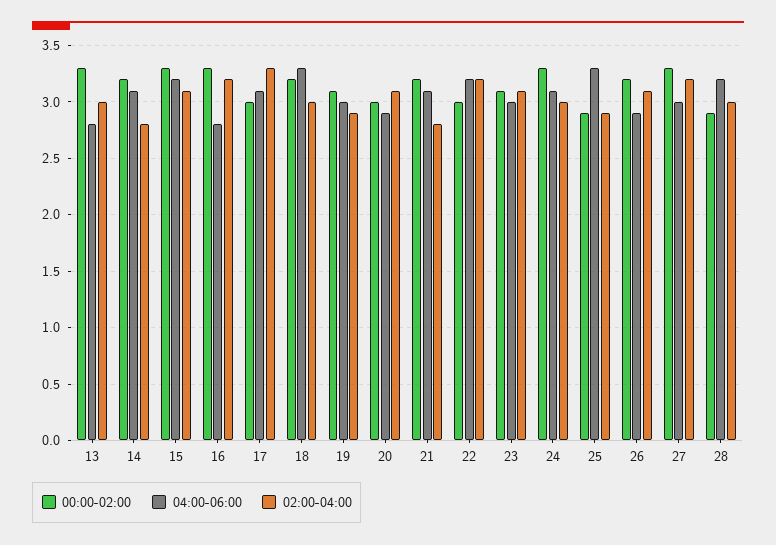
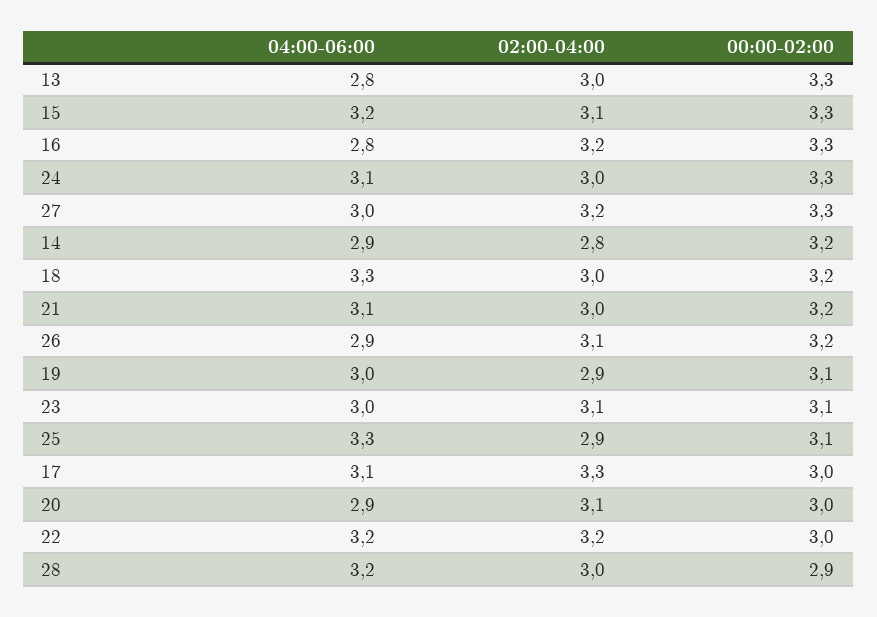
04:00-06:00, 14: 3.1 -> 2.9
02:00-04:00, 21: 2.8 -> 3
00:00-02:00, 25: 2.9 -> 3.1

